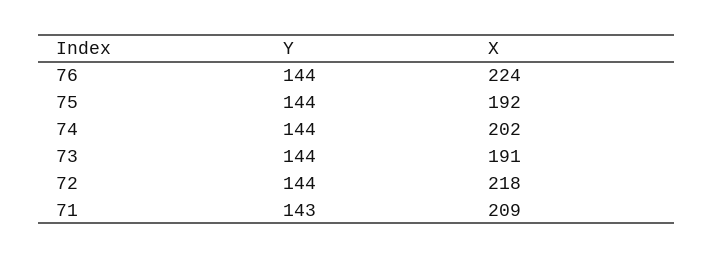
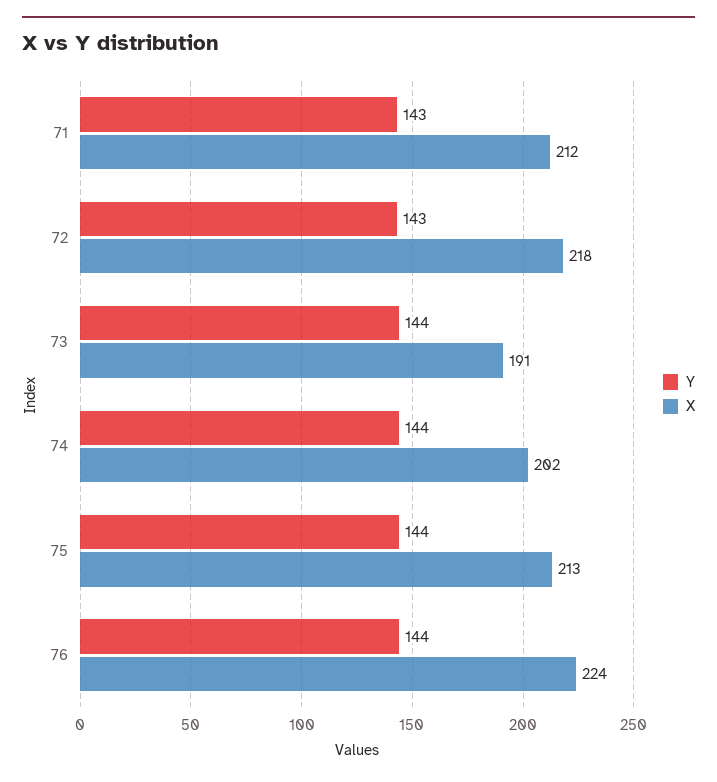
X, 75: 192 -> 213
Y, 72: 144 -> 143
X, 71: 209 -> 212

